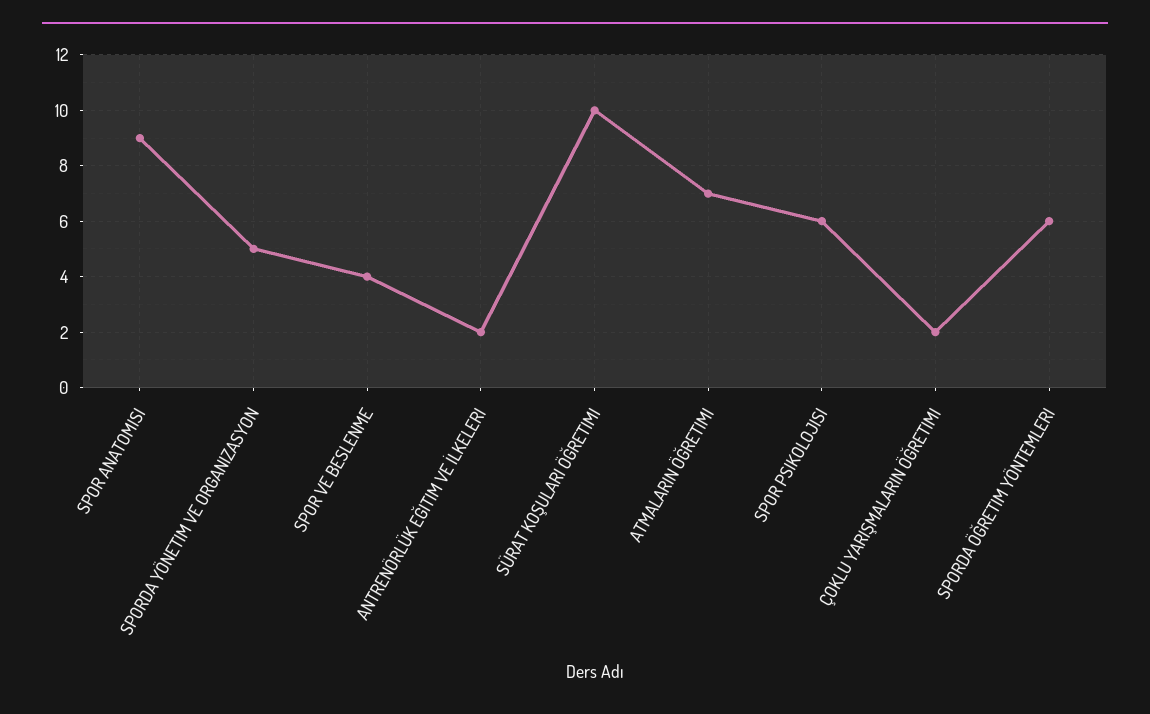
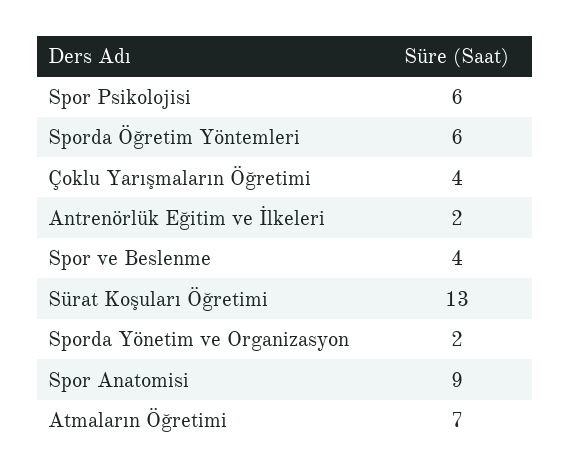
SPORDA YÖNETIM VE ORGANIZASYON: 5 -> 2
SÜRAT KOŞULARI ÖĞRETIMI: 10 -> 13
ÇOKLU YARIŞMALARIN ÖĞRETIMI: 2 -> 4

